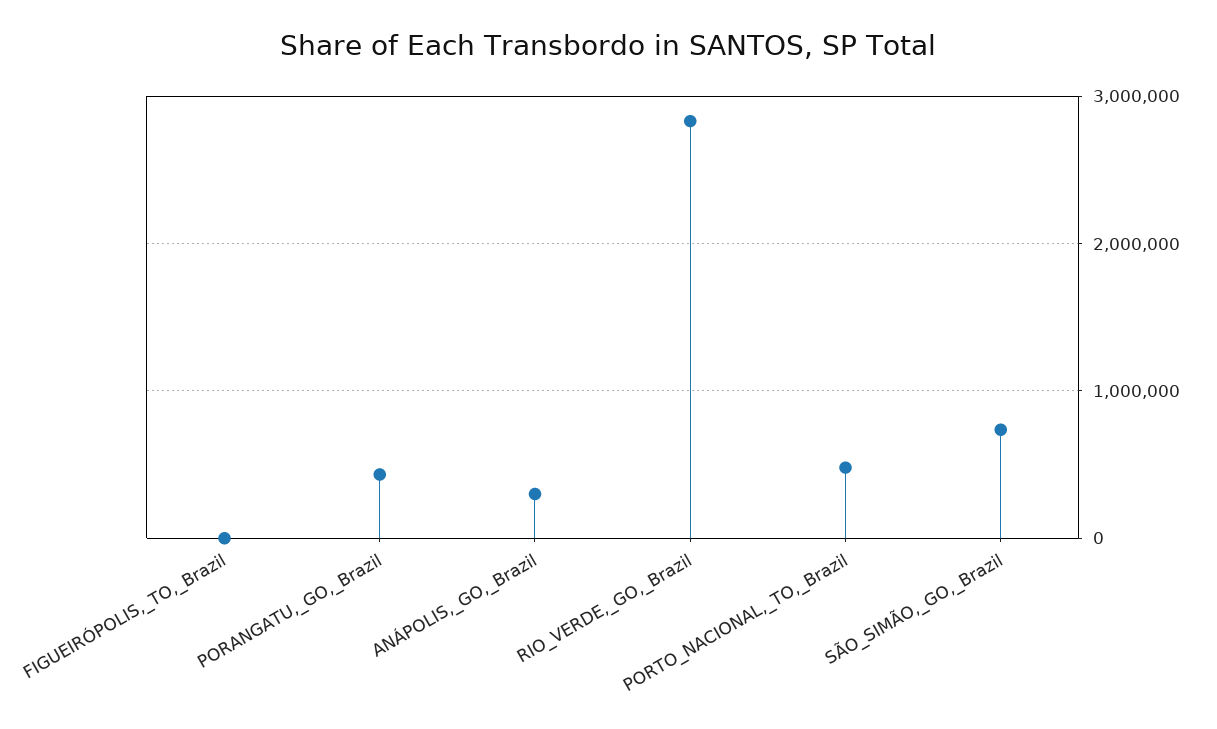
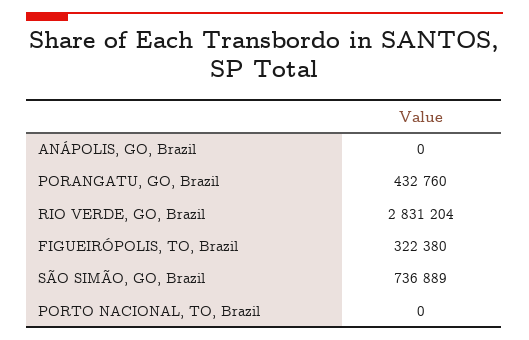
FIGUEIRÓPOLIS,_TO,_Brazil: 0 -> 322380
ANÁPOLIS,_GO,_Brazil: 300000 -> 0
PORTO_NACIONAL,_TO,_Brazil: 500000 -> 0

